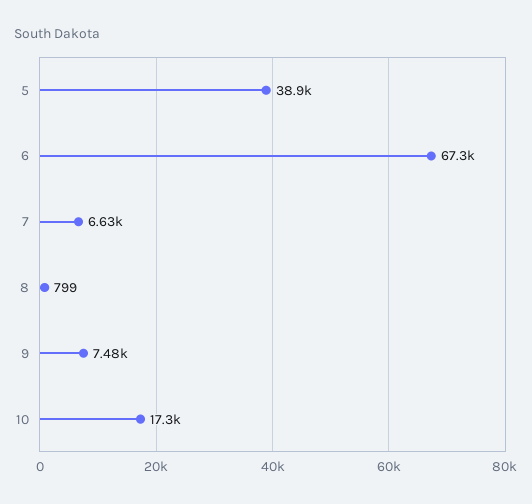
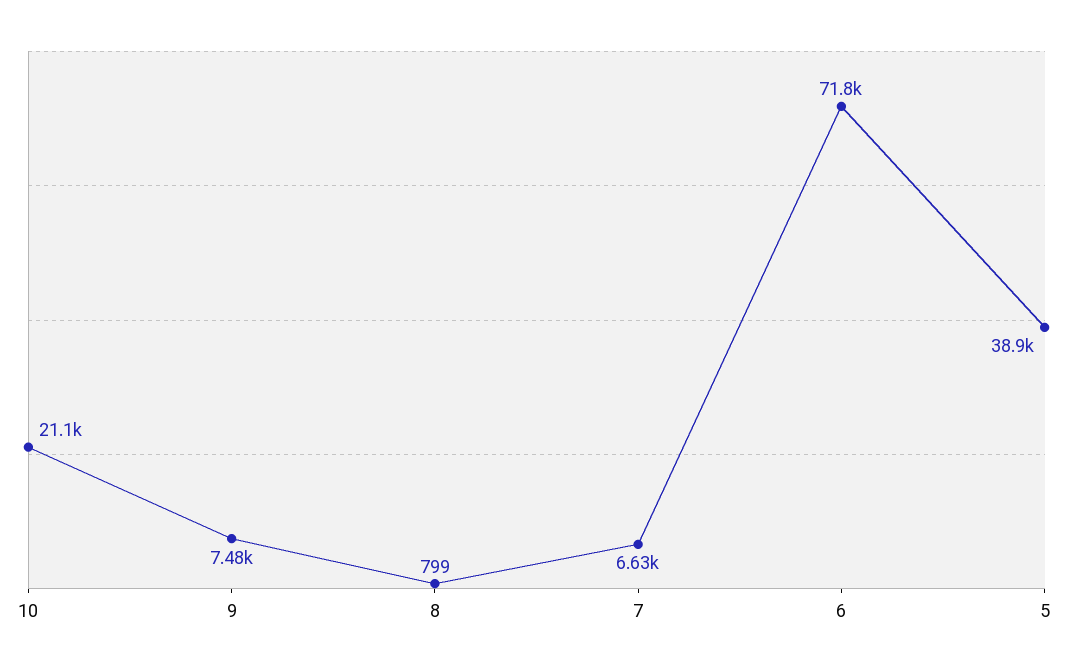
6: 67300 -> 71800
10: 17300 -> 21100

